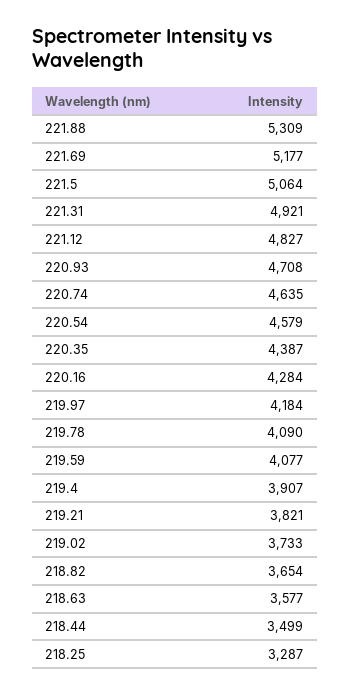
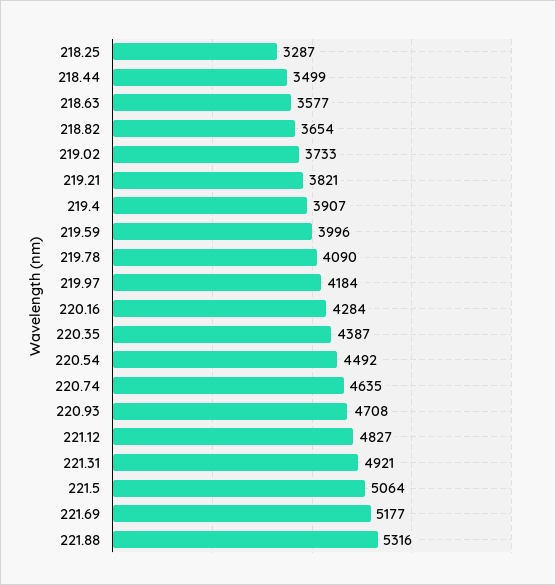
221.88: 5309 -> 5316
220.54: 4579 -> 4492
219.59: 4077 -> 3996

